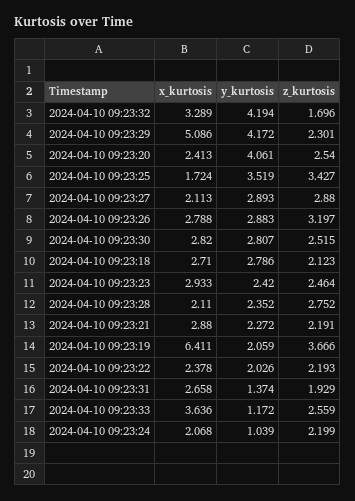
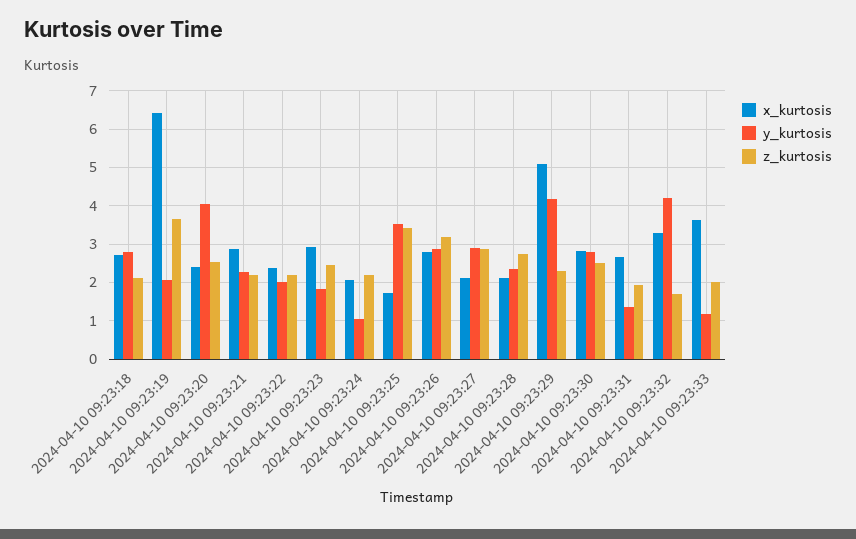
y_kurtosis, 2024-04-10 09:23:23: 2.42 -> 1.8
z_kurtosis, 2024-04-10 09:23:33: 2.559 -> 2

